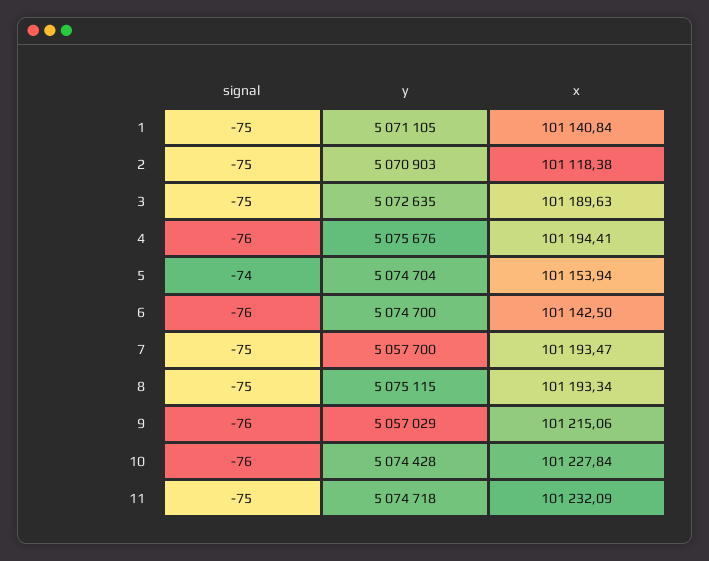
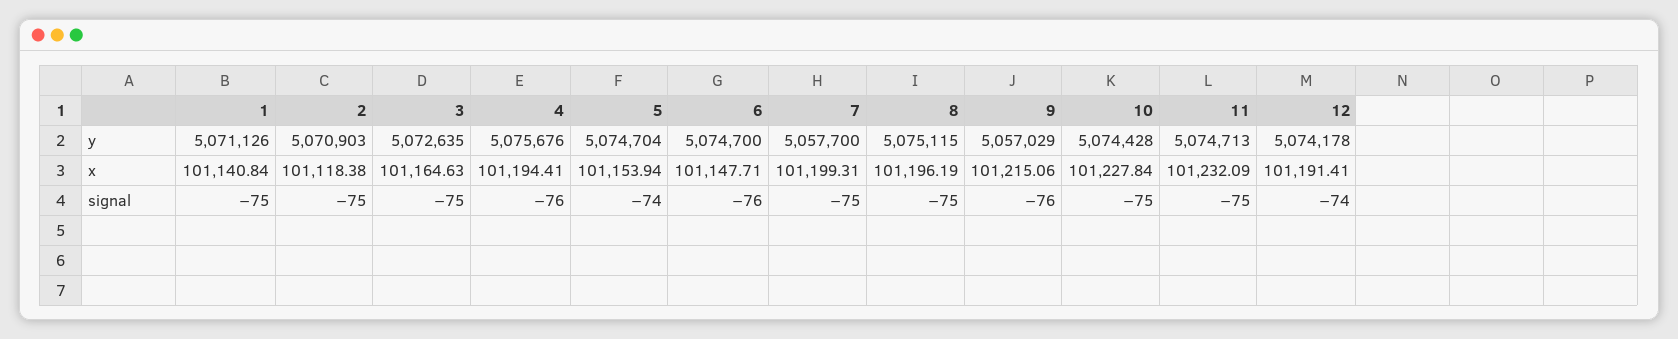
y, 1: 5071105 -> 5071126
x, 3: 101189.63 -> 101164.63
x, 6: 101142.5 -> 101147.71
x, 7: 101193.47 -> 101199.31
x, 8: 101193.34 -> 101196.19
signal, 10: -76 -> -75
y, 11: 5074718 -> 5074713
y, 12: none -> 5074178
x, 12: none -> 101191.41
signal, 12: none -> -74

